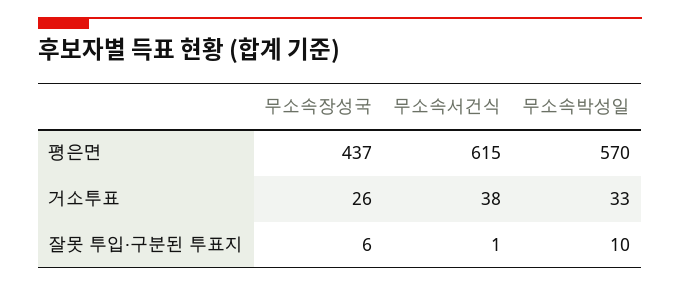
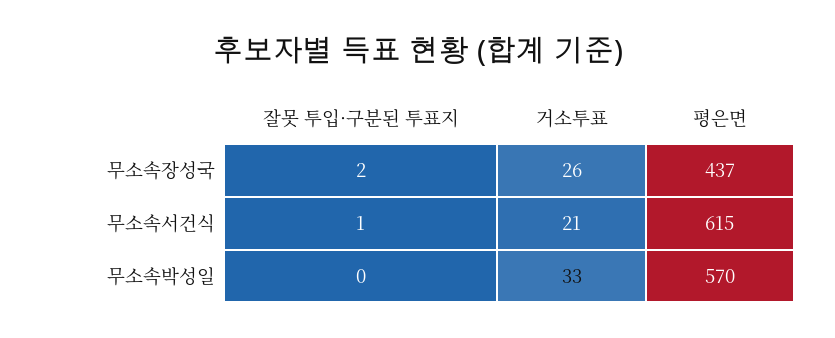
무소속서건식, 거소투표: 38 -> 21
무소속장성국, 잘못 투입·구분된 투표지: 6 -> 2
무소속박성일, 잘못 투입·구분된 투표지: 10 -> 0

